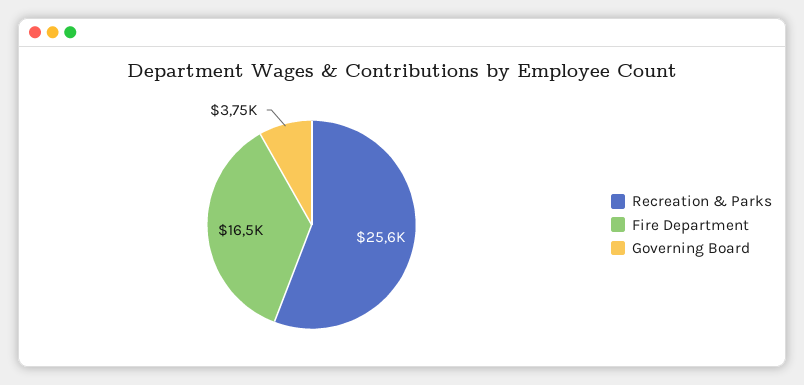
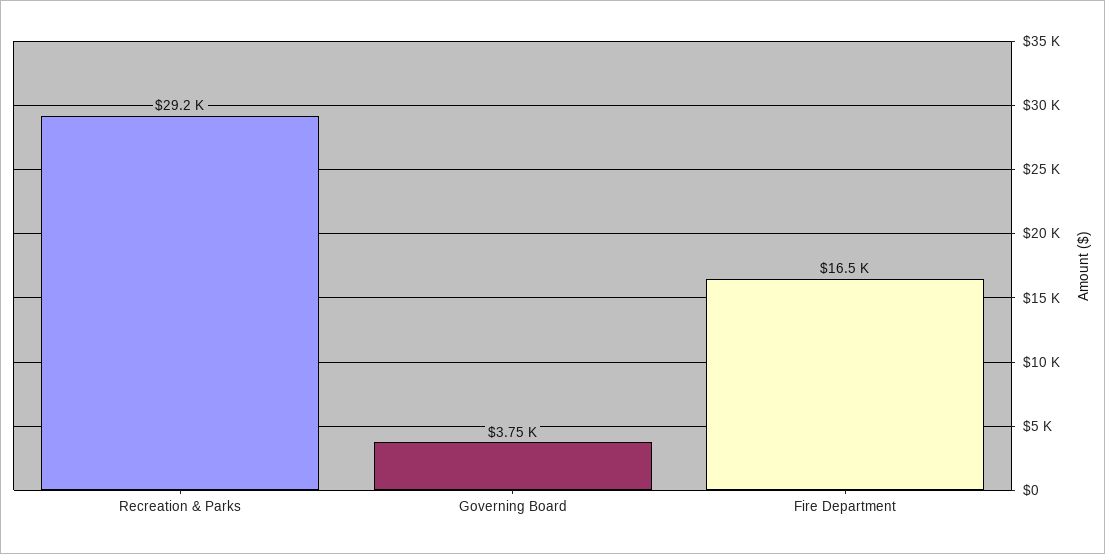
Recreation & Parks: 25600 -> 29200

